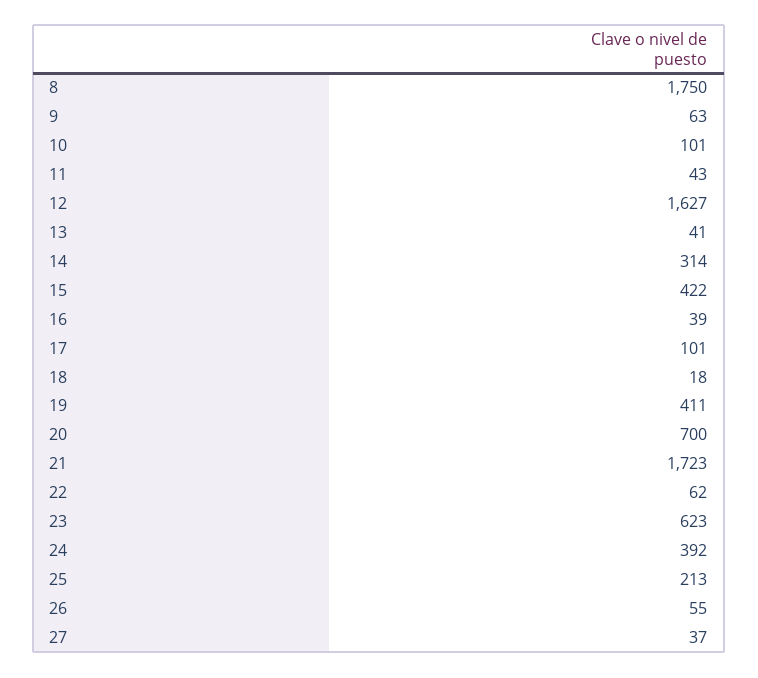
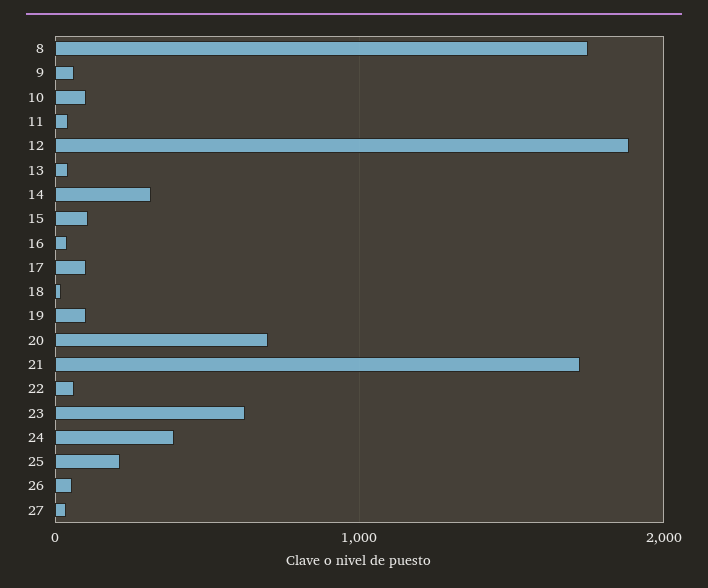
12: 1627 -> 1900
15: 422 -> 100
19: 411 -> 100

